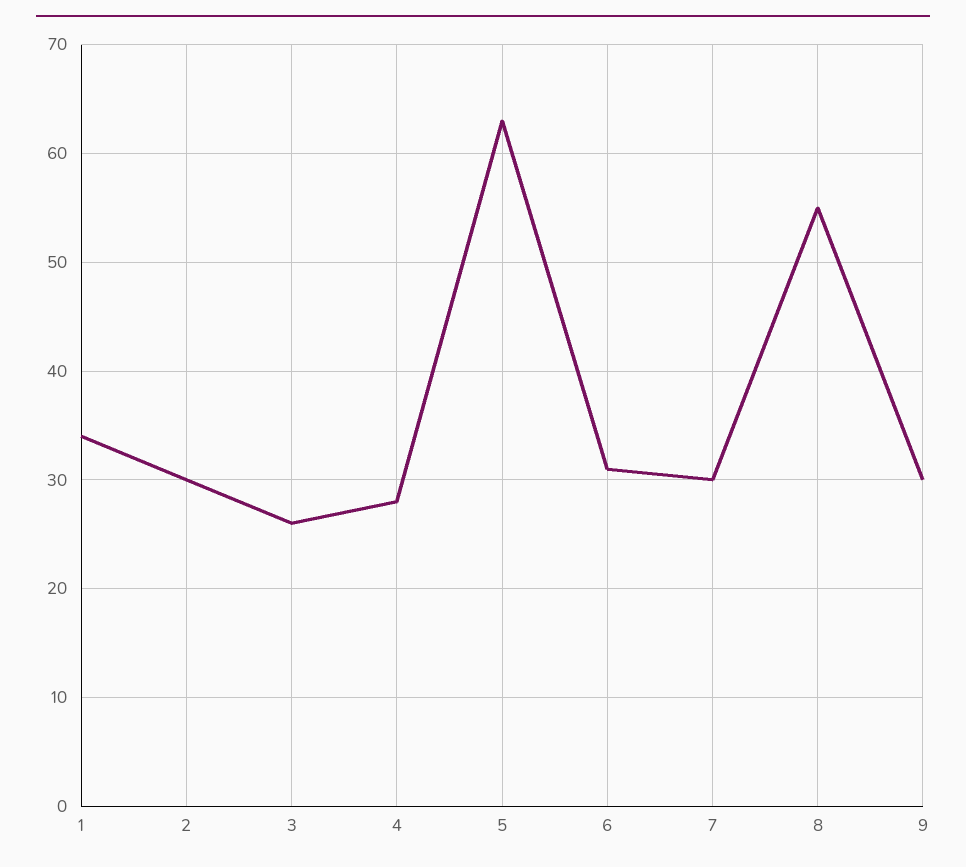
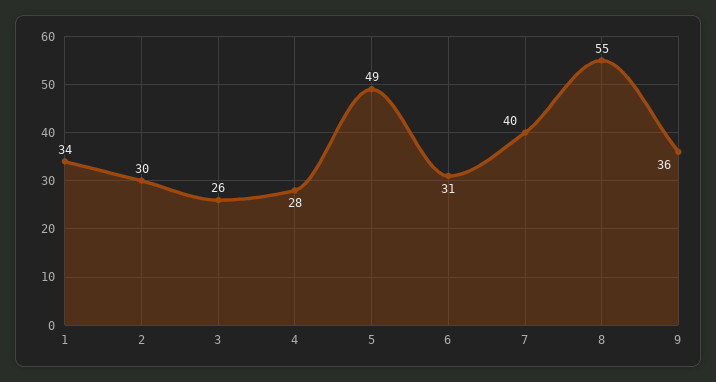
5: 63 -> 49
7: 30 -> 40
9: 30 -> 36

